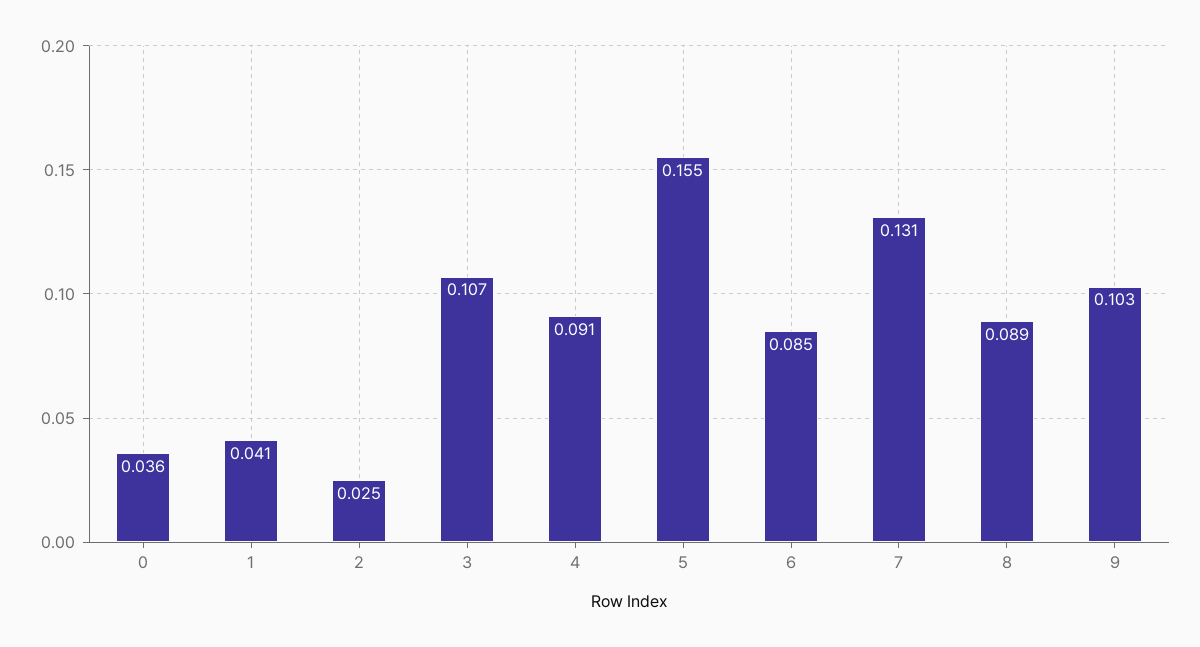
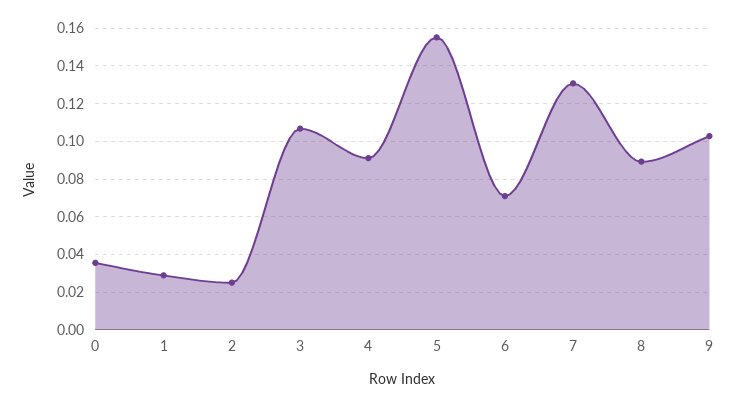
1: 0.041 -> 0.03
6: 0.085 -> 0.07

